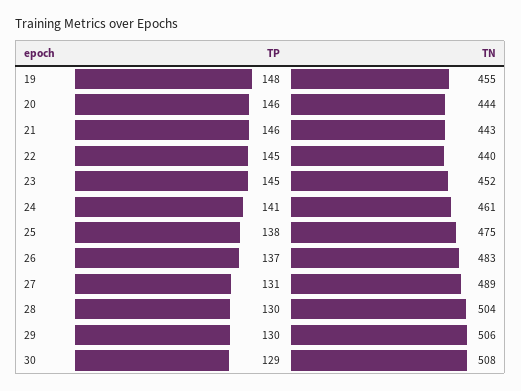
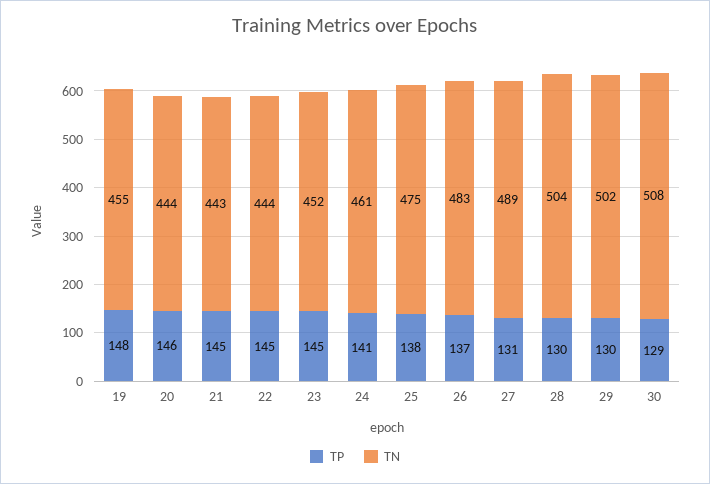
TP, 21: 146 -> 145
TN, 22: 440 -> 444
TN, 29: 506 -> 502

